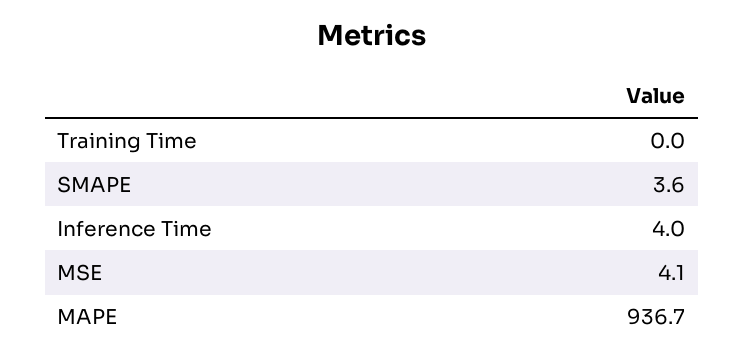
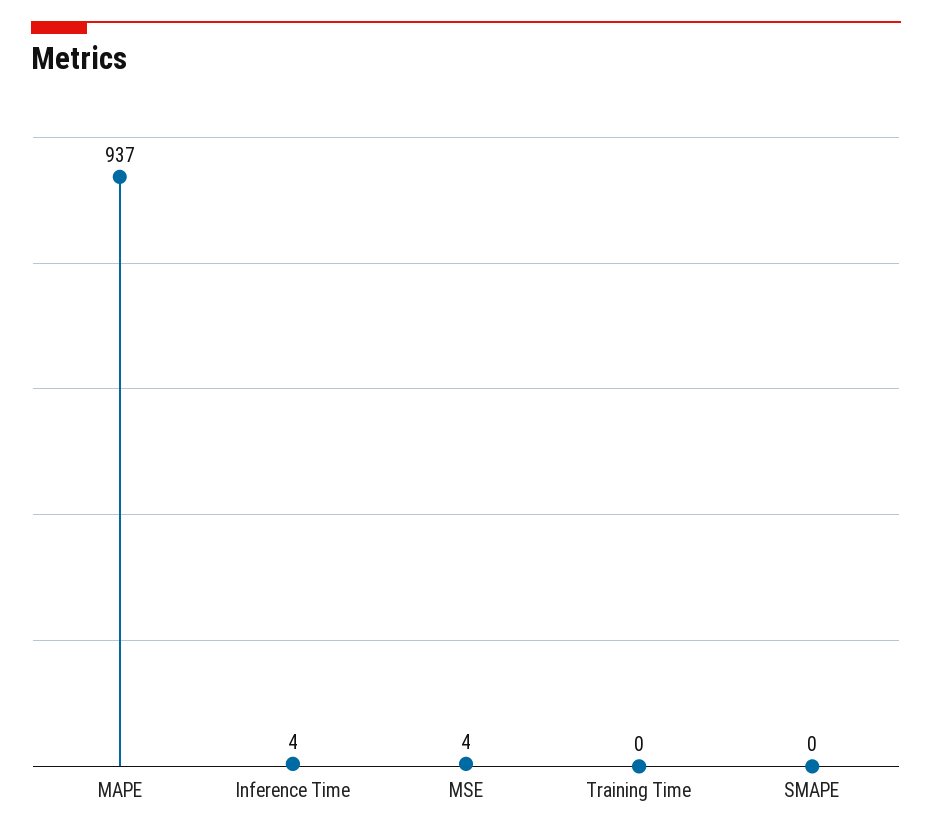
SMAPE: 3.6 -> 0

